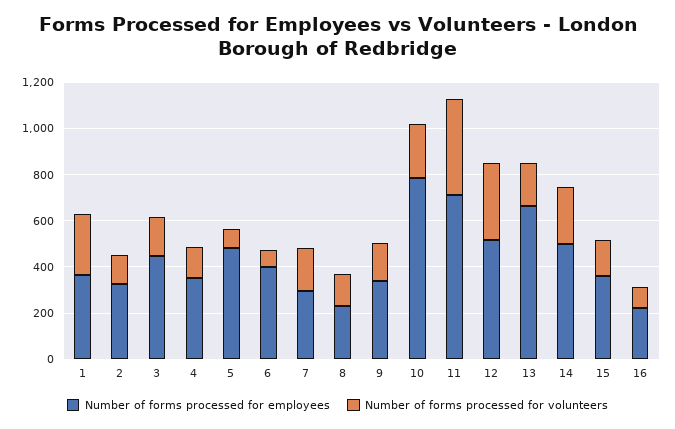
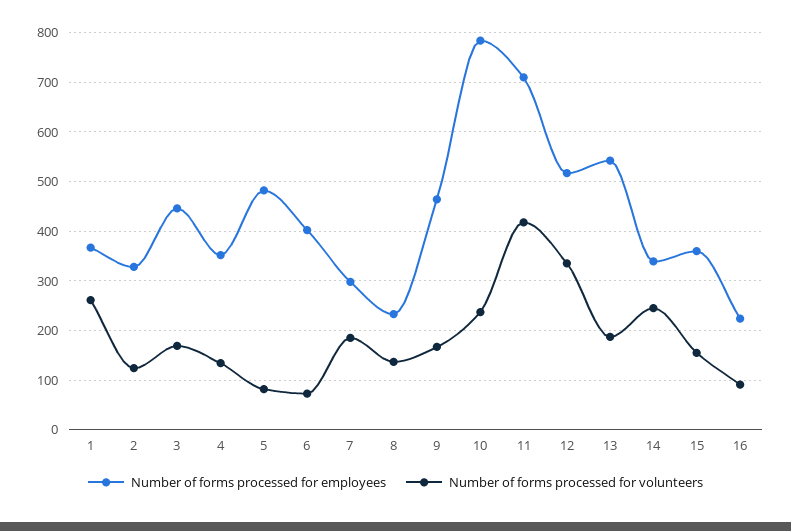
Number of forms processed for employees, 9: 350 -> 460
Number of forms processed for employees, 13: 650 -> 540
Number of forms processed for employees, 14: 500 -> 340

